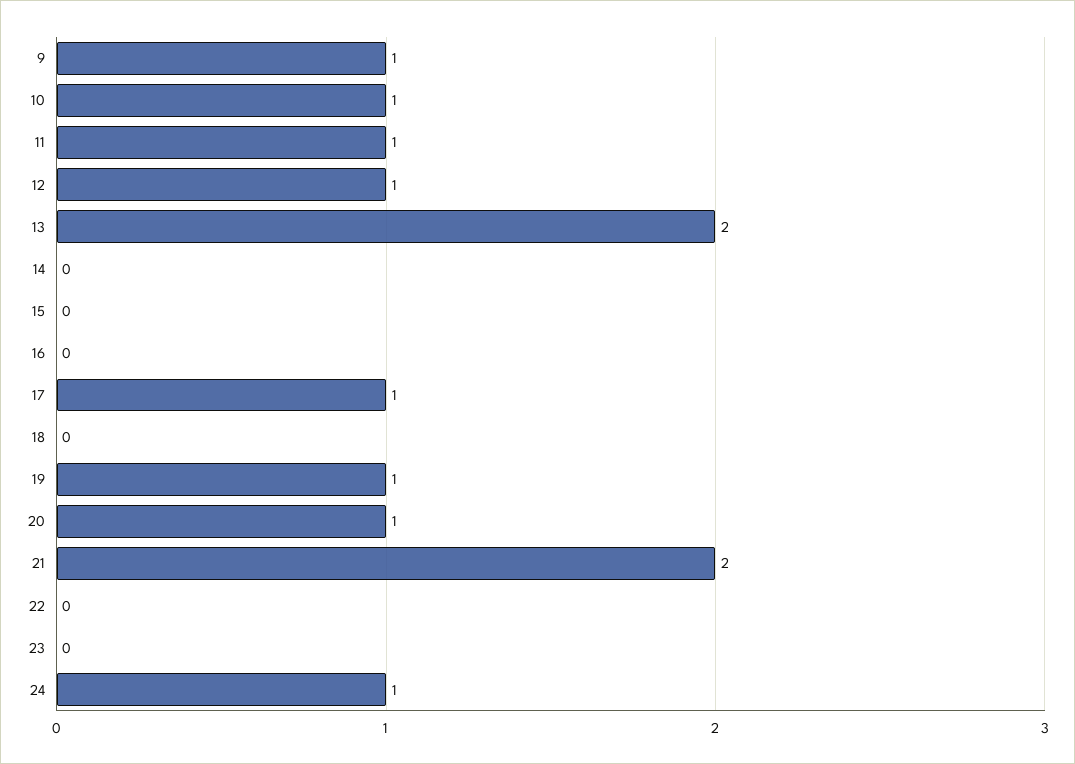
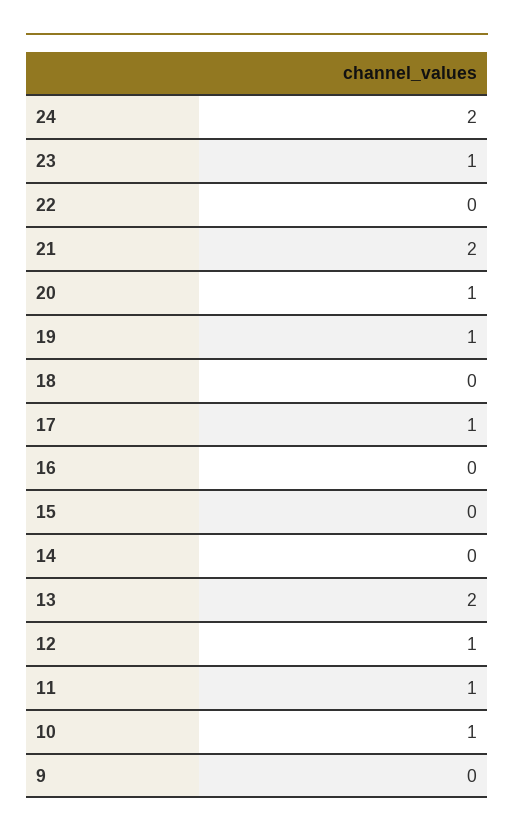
9: 1 -> 0
23: 0 -> 1
24: 1 -> 2

